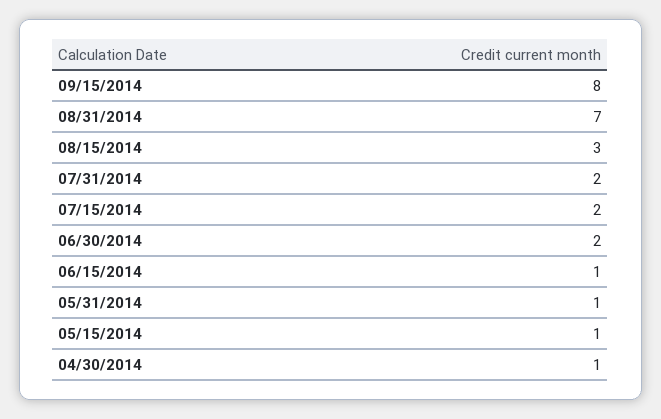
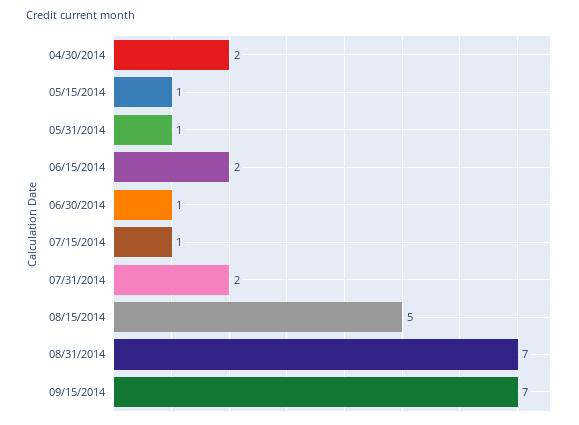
09/15/2014: 8 -> 7
08/15/2014: 3 -> 5
07/15/2014: 2 -> 1
06/30/2014: 2 -> 1
06/15/2014: 1 -> 2
04/30/2014: 1 -> 2

